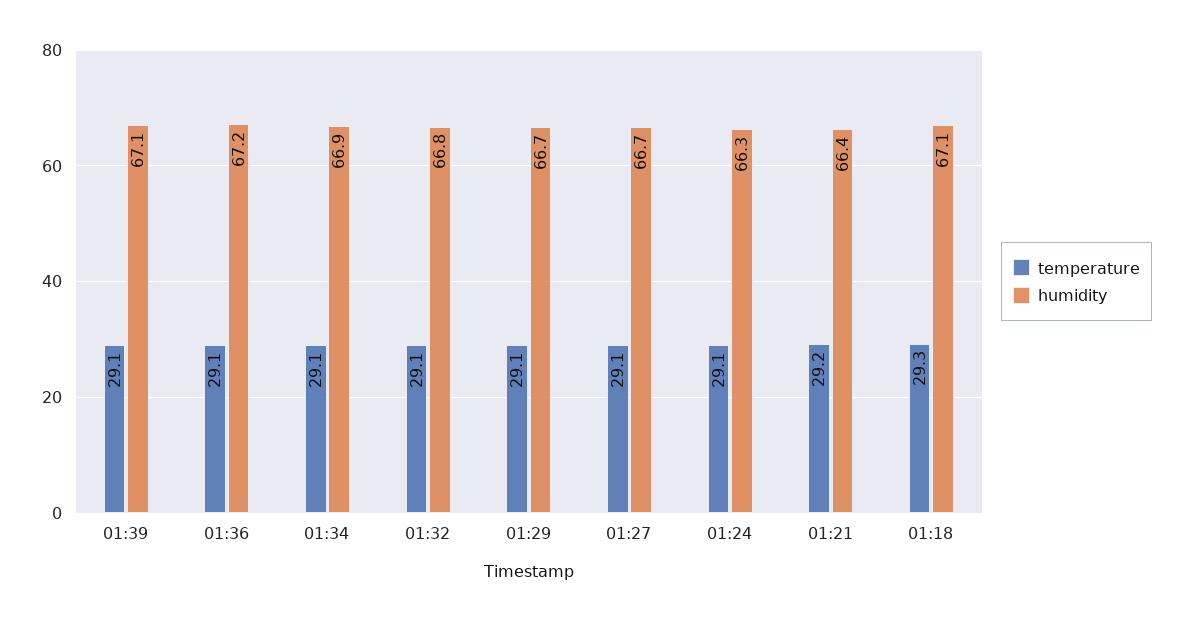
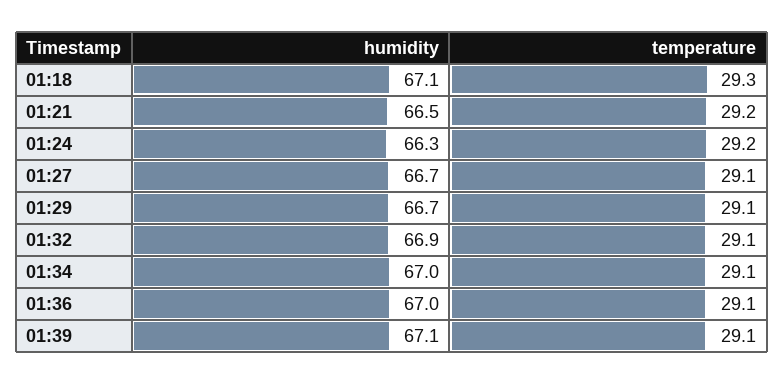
humidity, 01:36: 67.2 -> 67
humidity, 01:34: 66.9 -> 67
humidity, 01:32: 66.8 -> 66.9
temperature, 01:24: 29.1 -> 29.2
humidity, 01:21: 66.4 -> 66.5

